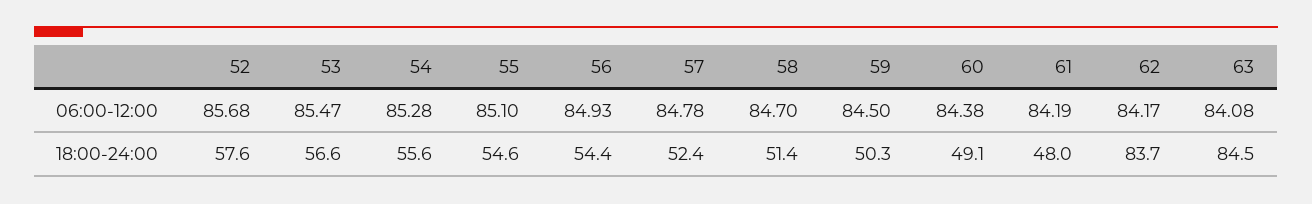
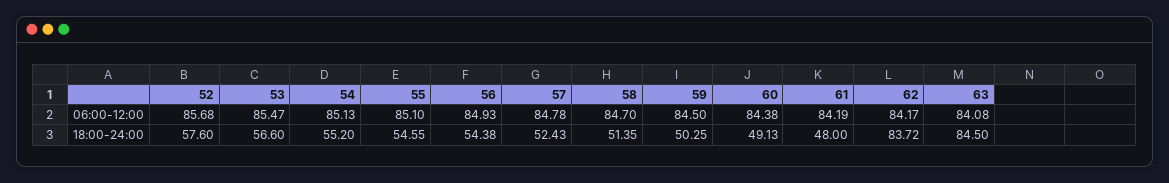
54, 06:00-12:00: 85.28 -> 85.13
54, 18:00-24:00: 55.6 -> 55.2

